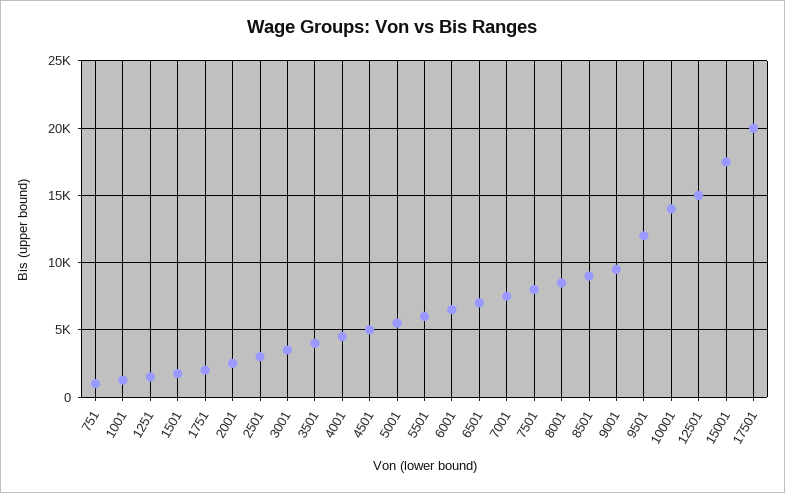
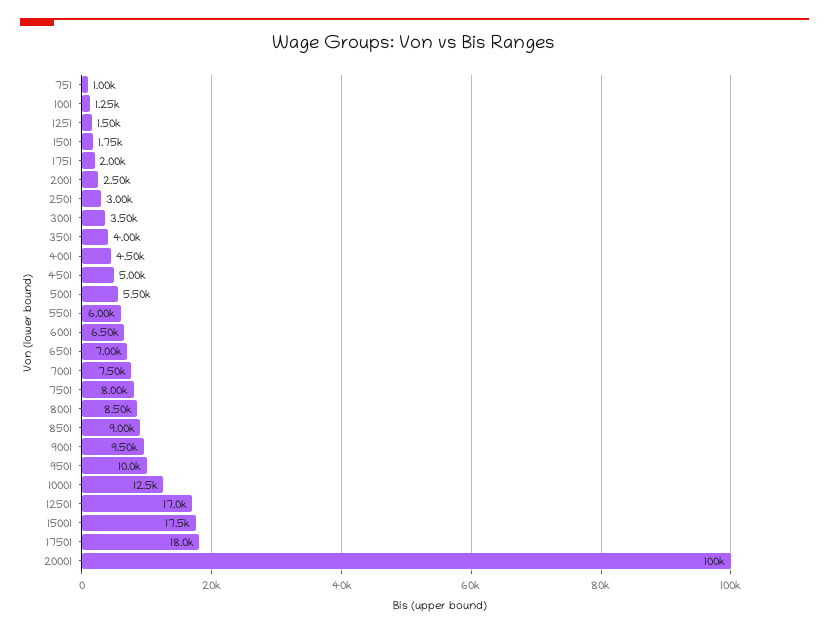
9501: 12000 -> 10000
10001: 14000 -> 12500
12501: 15000 -> 17000
17501: 20000 -> 18000
20001: none -> 100000

